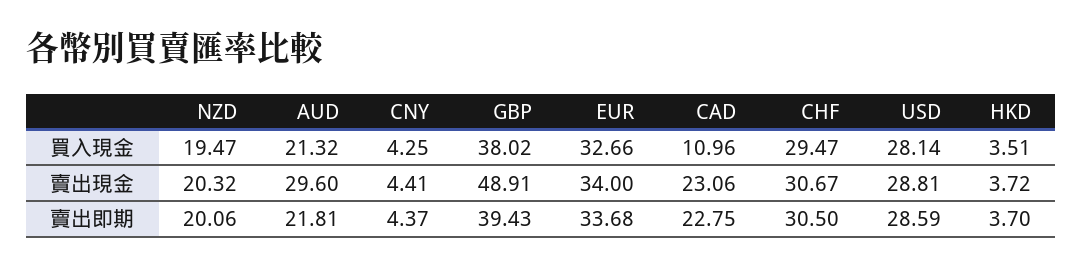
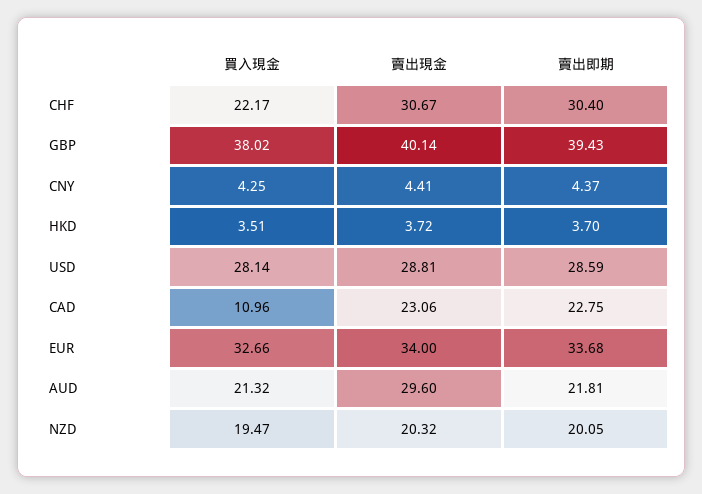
CHF, 買入現金: 29.47 -> 22.17
GBP, 賣出現金: 48.91 -> 40.14
NZD, 賣出即期: 20.06 -> 20.05
CHF, 賣出即期: 30.5 -> 30.4

